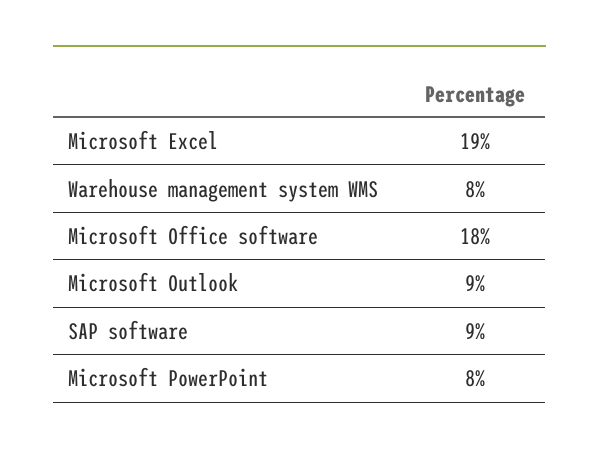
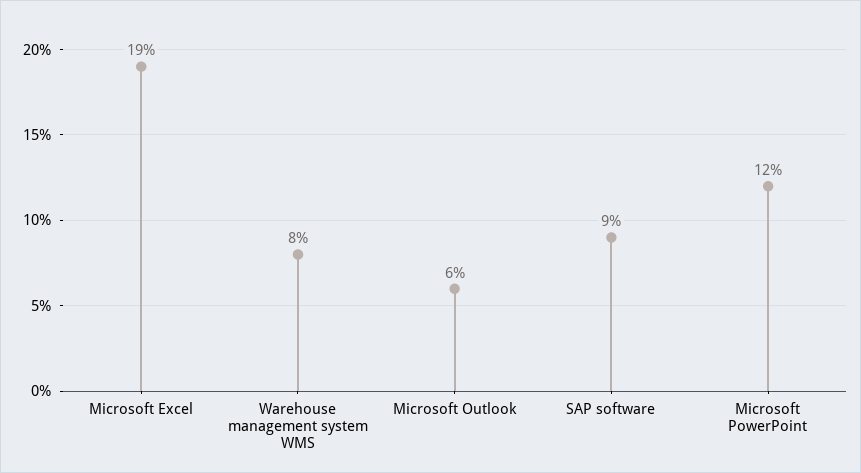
Microsoft Office software: 18 -> none
Microsoft Outlook: 9 -> 6
Microsoft PowerPoint: 8 -> 12

